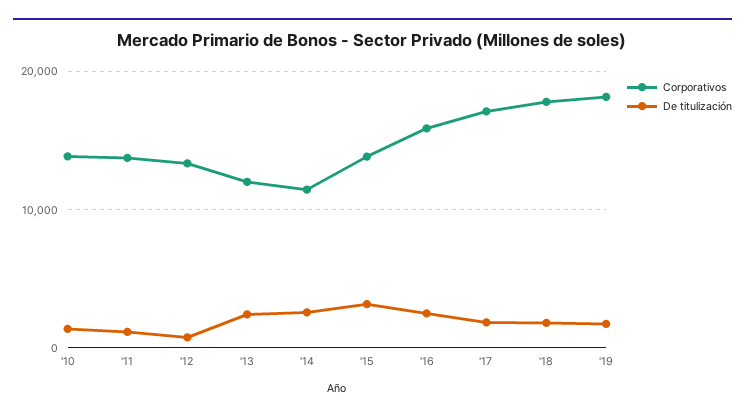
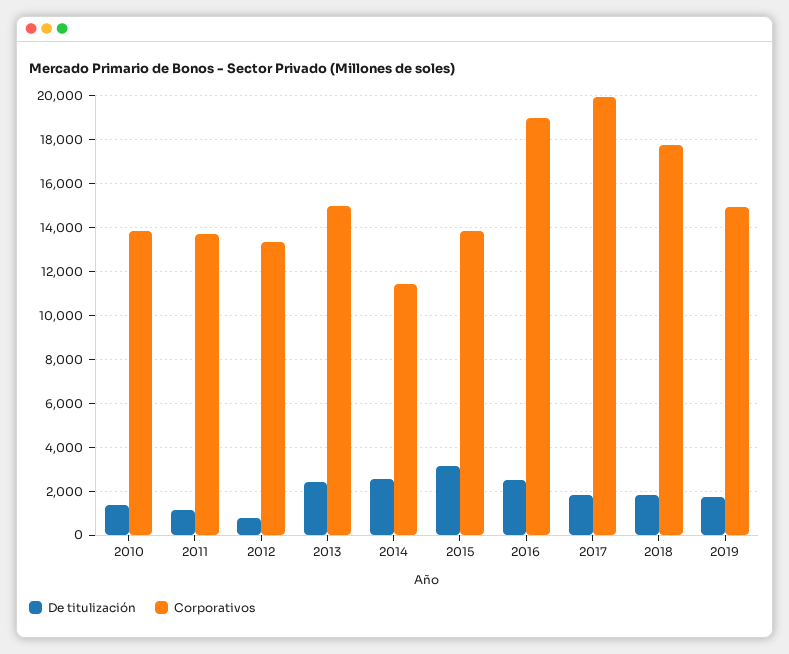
Corporativos, '13: 12000 -> 15000
Corporativos, '16: 16000 -> 19000
Corporativos, '17: 17000 -> 20000
Corporativos, '19: 18000 -> 15000

